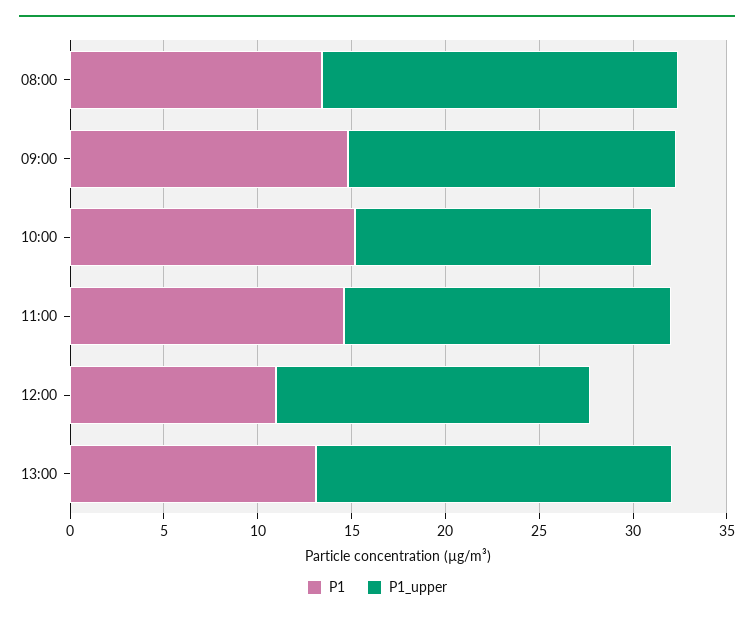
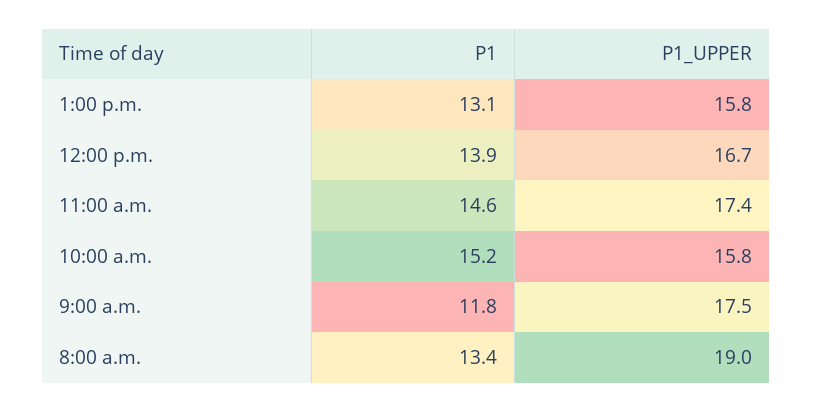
P1, 09:00: 15 -> 11.8
P1, 12:00: 11 -> 13.9
P1_upper, 13:00: 19 -> 15.8

